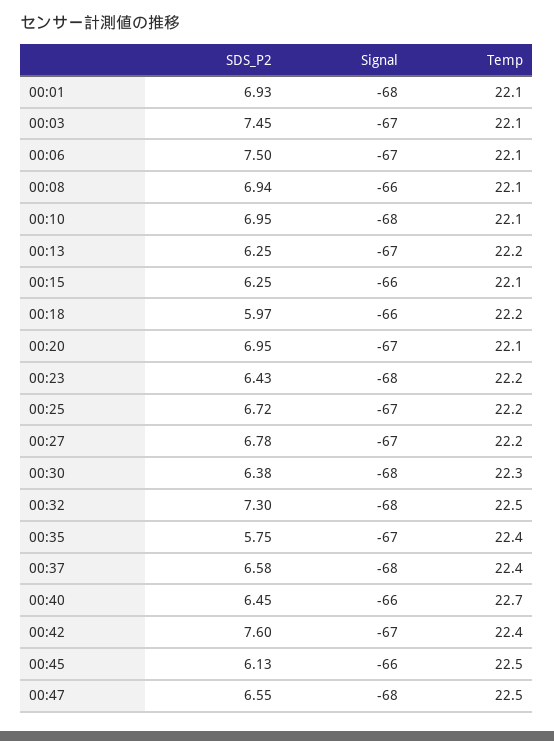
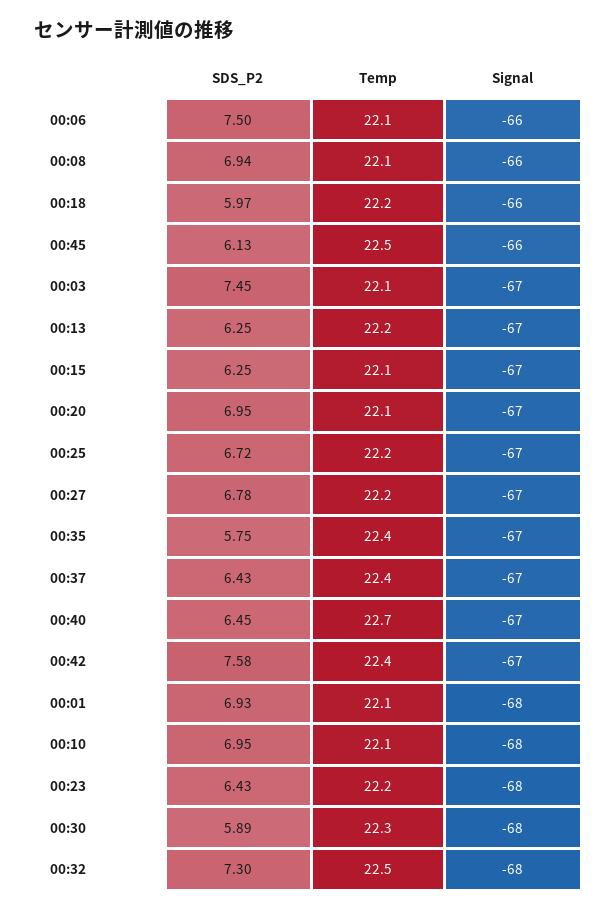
Signal, 00:06: -67 -> -66
Signal, 00:15: -66 -> -67
SDS_P2, 00:30: 6.38 -> 5.89
SDS_P2, 00:37: 6.58 -> 6.43
Signal, 00:37: -68 -> -67
Signal, 00:40: -66 -> -67
SDS_P2, 00:42: 7.6 -> 7.58
SDS_P2, 00:47: 6.55 -> none
Signal, 00:47: -68 -> none
Temp, 00:47: 22.5 -> none

